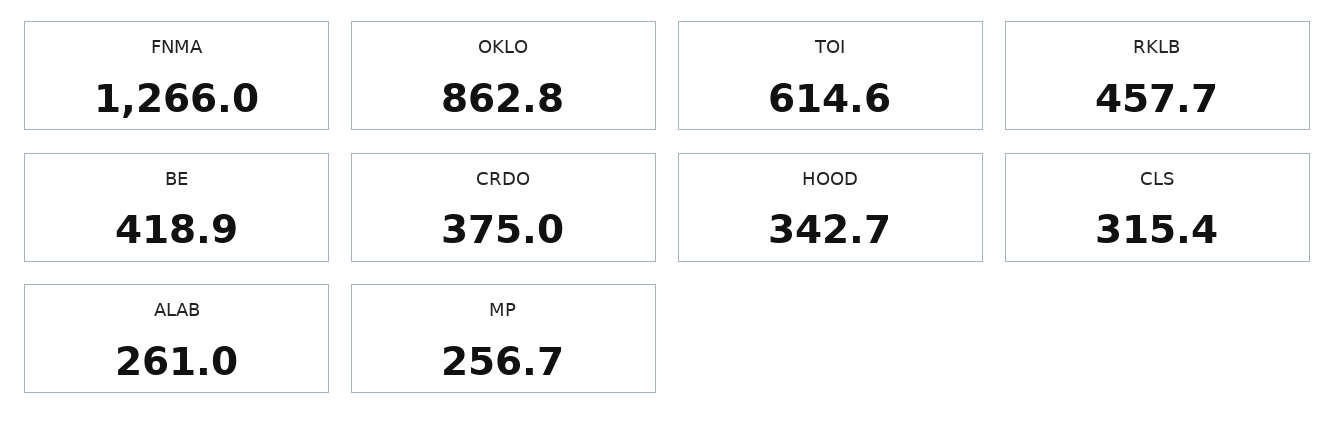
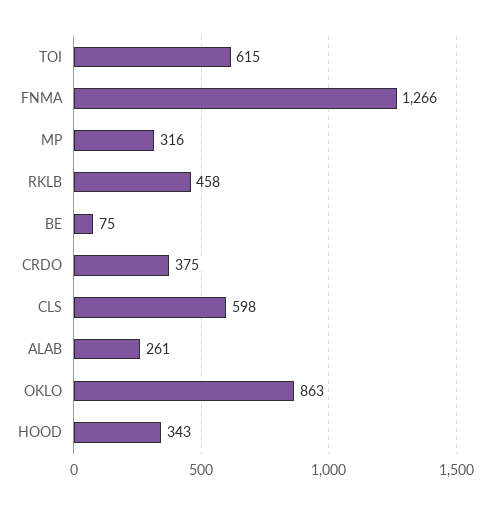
BE: 418.9 -> 75
CLS: 315.4 -> 598
MP: 256.7 -> 316

